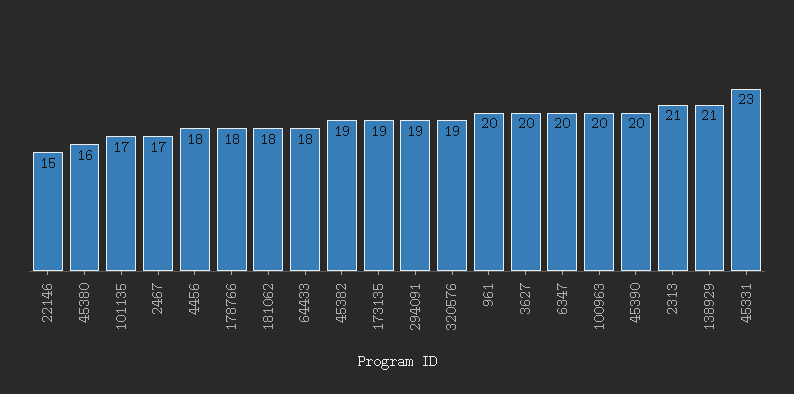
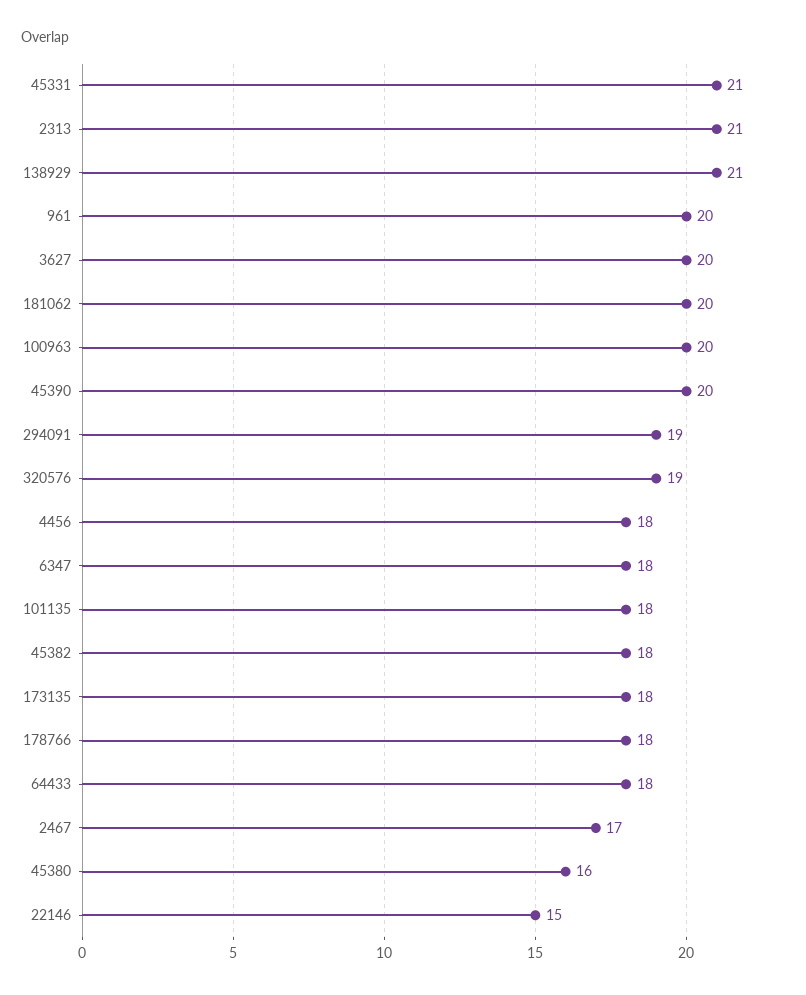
101135: 17 -> 18
181062: 18 -> 20
45382: 19 -> 18
173135: 19 -> 18
6347: 20 -> 18
45331: 23 -> 21

